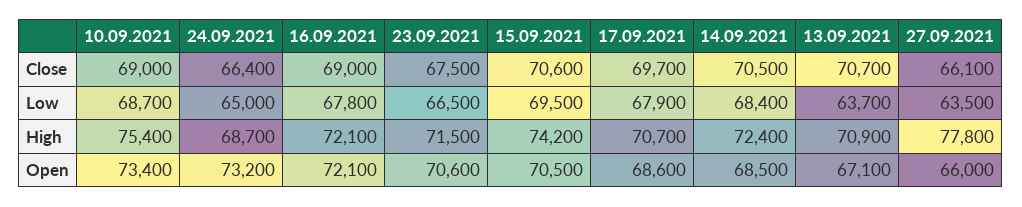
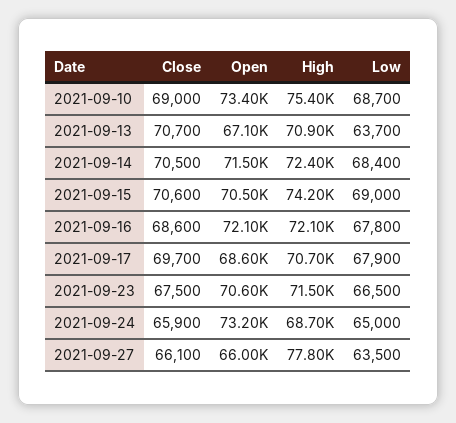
24.09.2021, Close: 66400 -> 65900
16.09.2021, Close: 69000 -> 68600
15.09.2021, Low: 69500 -> 69000
14.09.2021, Open: 68500 -> 71500

